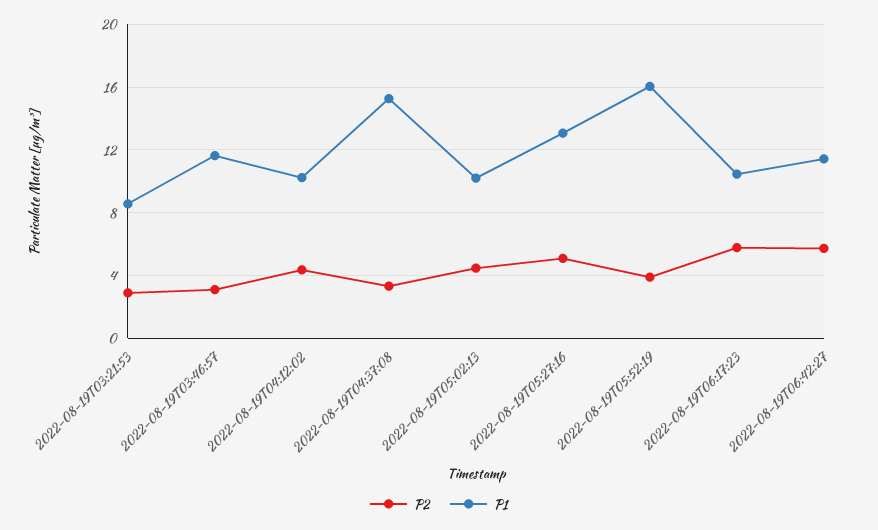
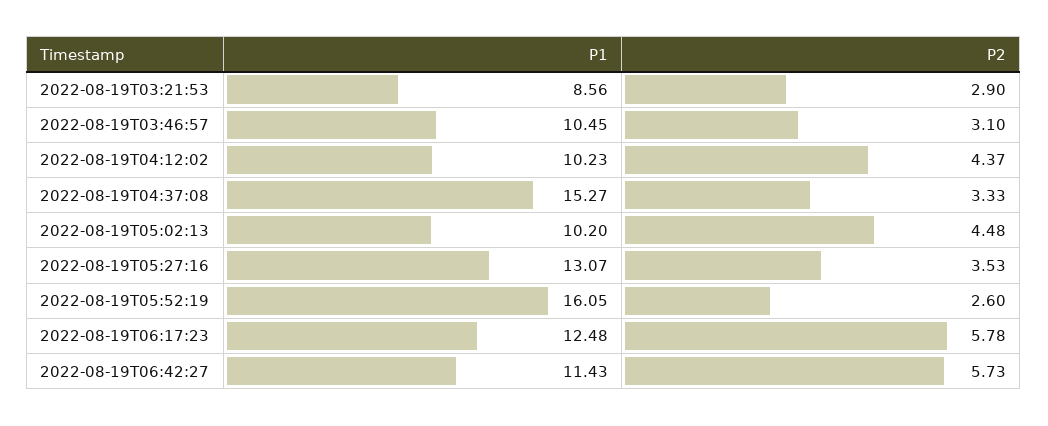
P1, 2022-08-19T03:46:57: 11.5 -> 10.45
P2, 2022-08-19T05:27:16: 5 -> 3.53
P2, 2022-08-19T05:52:19: 4 -> 2.6
P1, 2022-08-19T06:17:23: 10.5 -> 12.48

